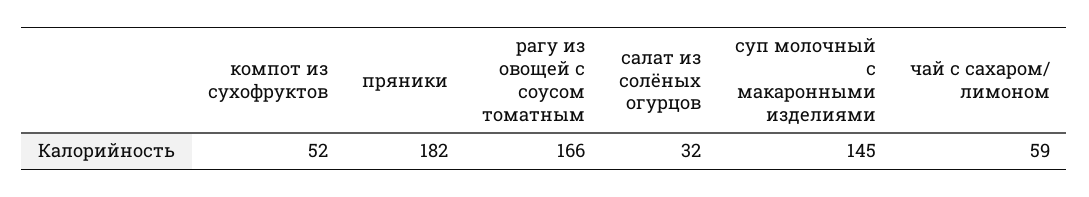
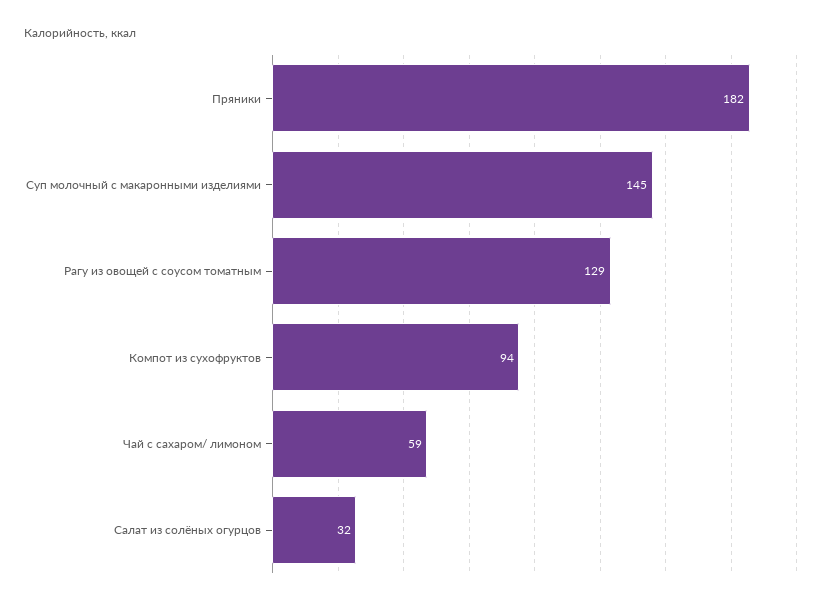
компот из сухофруктов: 52 -> 94
рагу из овощей с соусом томатным: 166 -> 129

